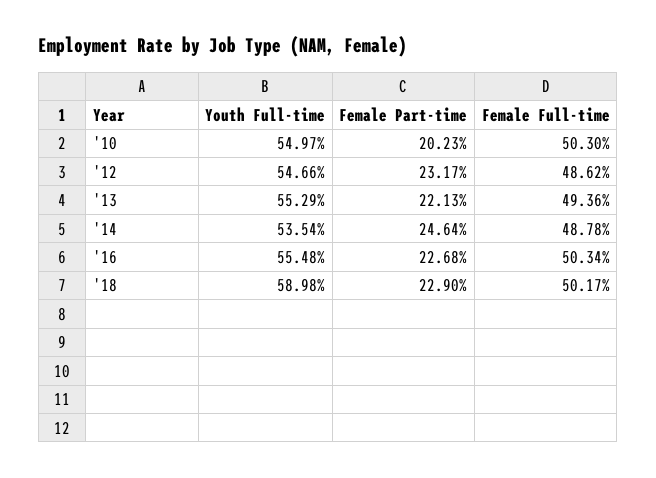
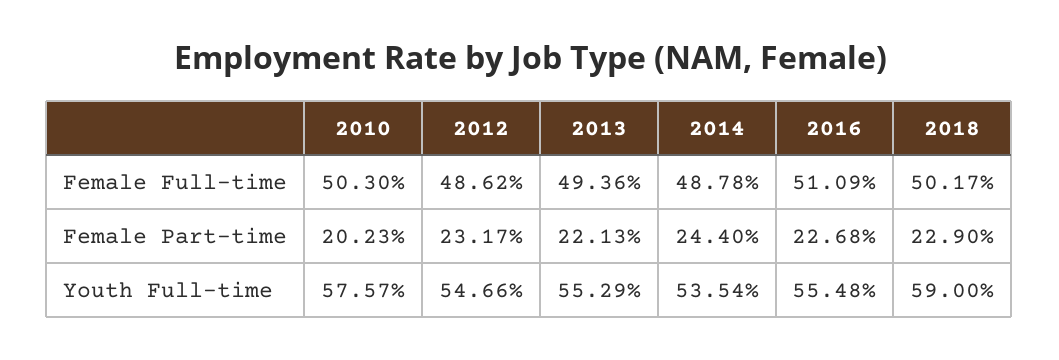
Youth Full-time, '10: 54.97 -> 57.57
Female Part-time, '14: 24.64 -> 24.4
Female Full-time, '16: 50.34 -> 51.09
Youth Full-time, '18: 58.98 -> 59

